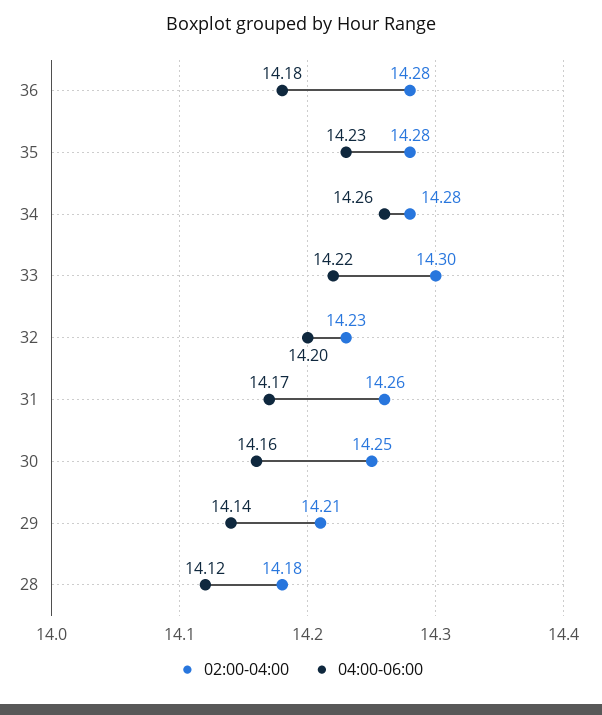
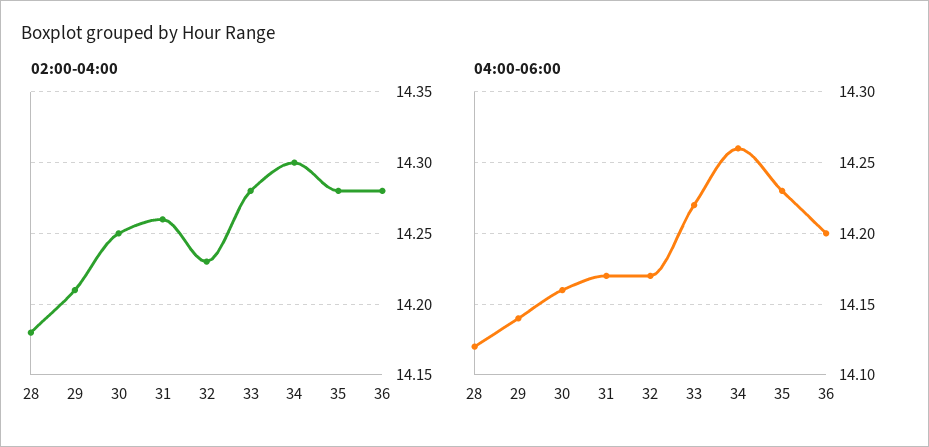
04:00-06:00, 36: 14.18 -> 14.2
02:00-04:00, 34: 14.28 -> 14.3
02:00-04:00, 33: 14.3 -> 14.28
04:00-06:00, 32: 14.2 -> 14.17

